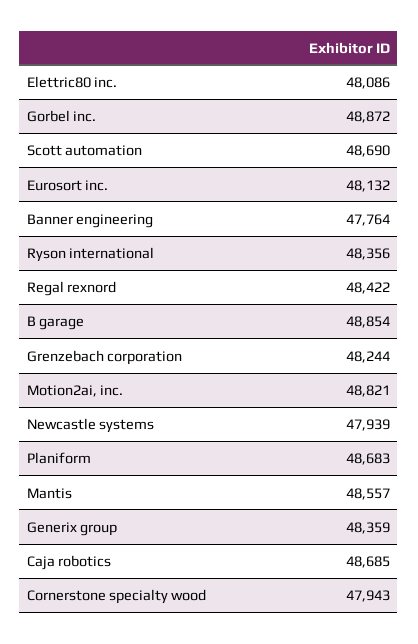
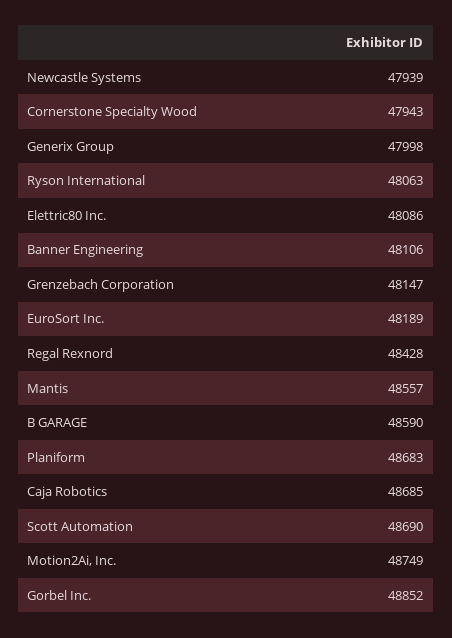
Gorbel inc.: 48872 -> 48852
Eurosort inc.: 48132 -> 48189
Banner engineering: 47764 -> 48106
Ryson international: 48356 -> 48063
Regal rexnord: 48422 -> 48428
B garage: 48854 -> 48590
Grenzebach corporation: 48244 -> 48147
Motion2ai, inc.: 48821 -> 48749
Generix group: 48359 -> 47998

